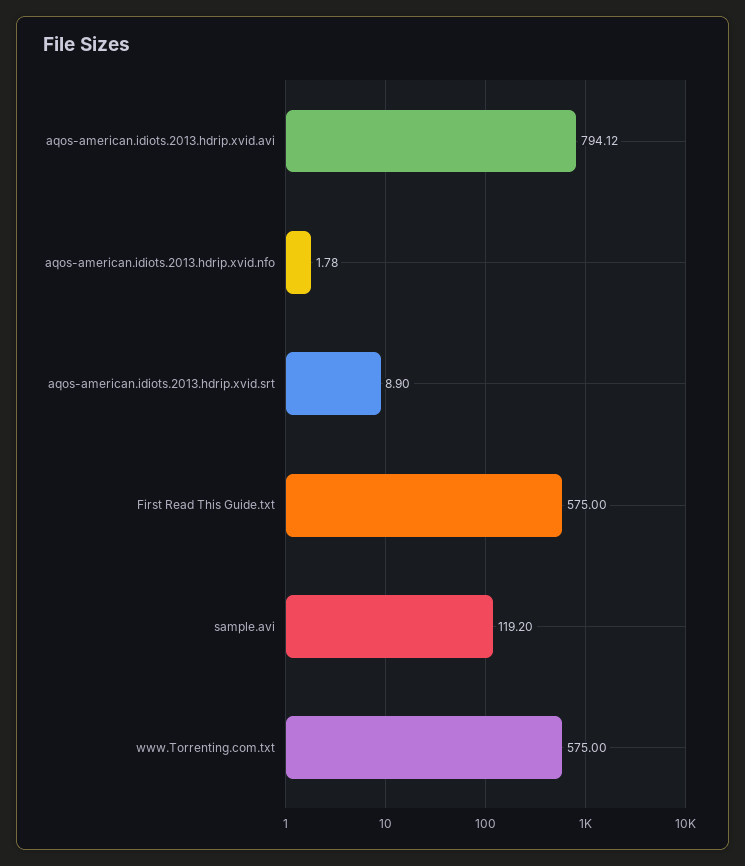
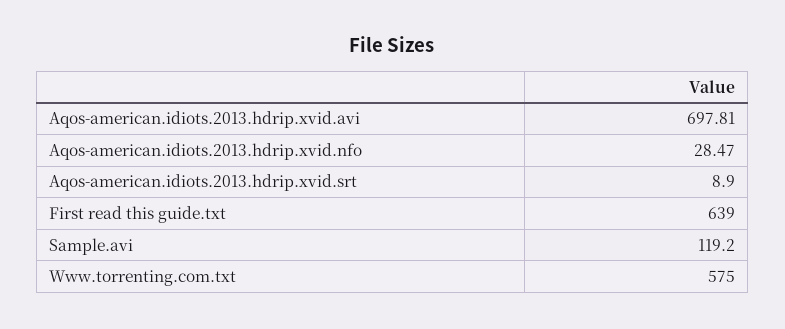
aqos-american.idiots.2013.hdrip.xvid.avi: 794.12 -> 697.81
aqos-american.idiots.2013.hdrip.xvid.nfo: 1.78 -> 28.47
First Read This Guide.txt: 575 -> 639

